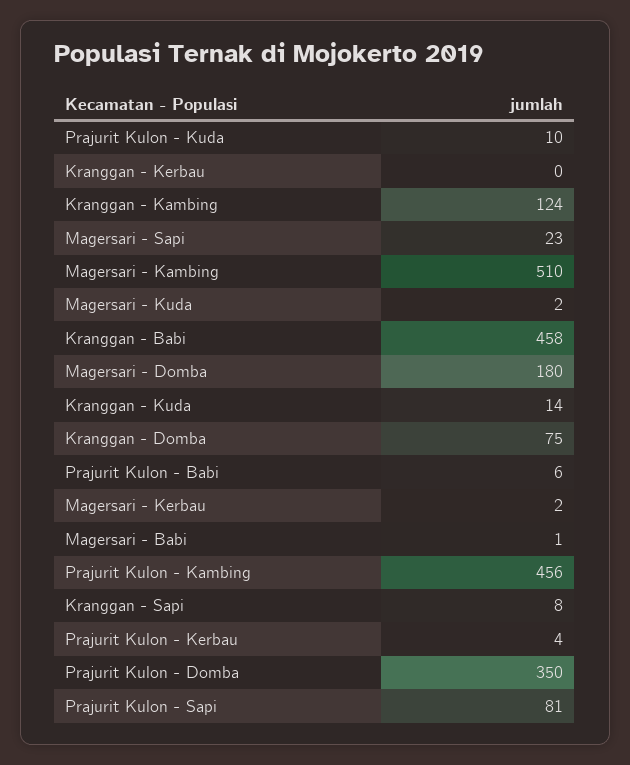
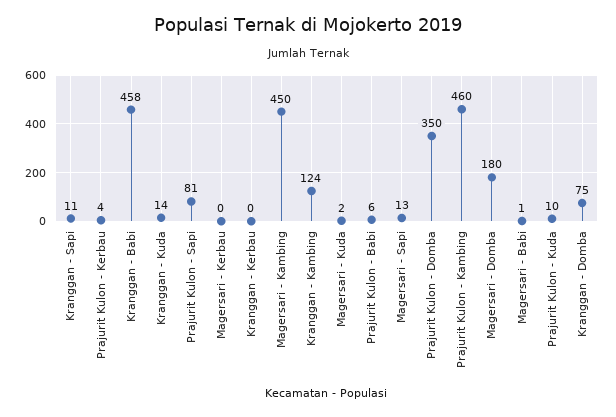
Magersari - Sapi: 23 -> 13
Magersari - Kambing: 510 -> 450
Magersari - Kerbau: 2 -> 0
Prajurit Kulon - Kambing: 456 -> 460
Kranggan - Sapi: 8 -> 11

